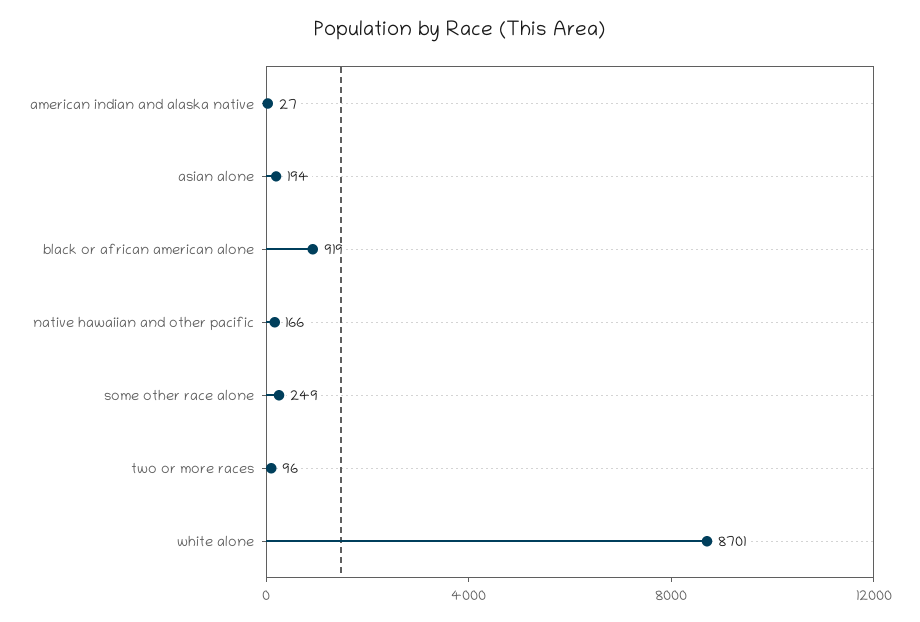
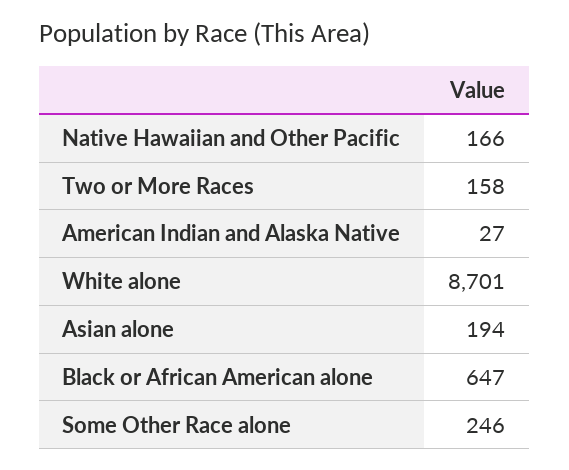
black or african american alone: 919 -> 647
some other race alone: 249 -> 246
two or more races: 96 -> 158

